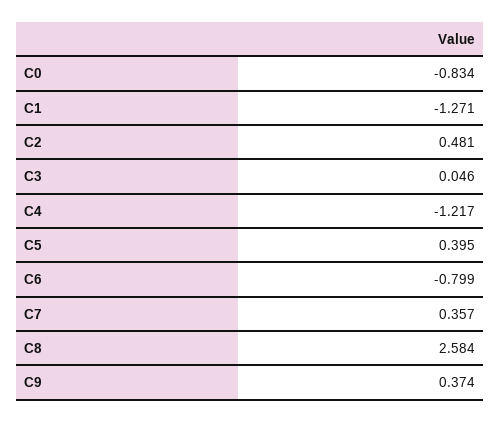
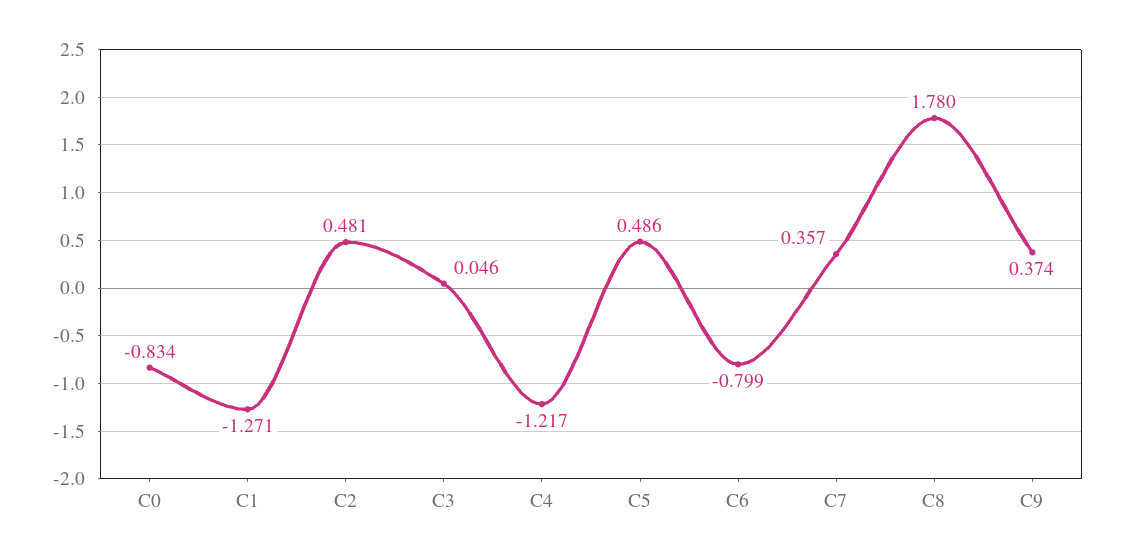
C5: 0.395 -> 0.486
C8: 2.584 -> 1.78

